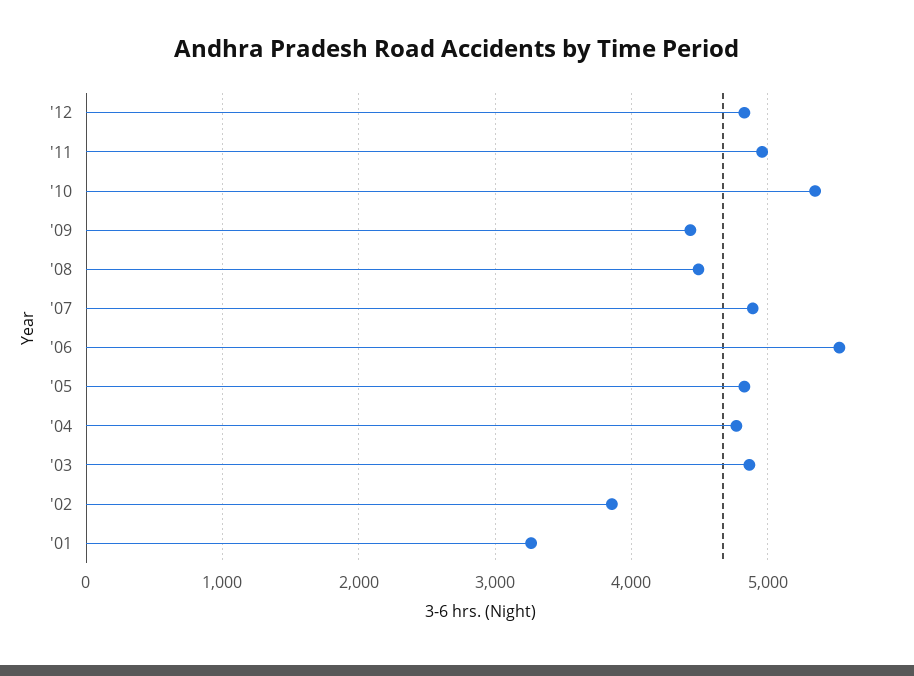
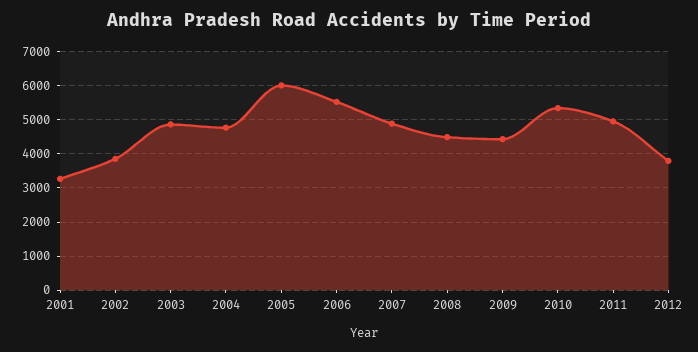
'12: 4800 -> 3800
'05: 4800 -> 6000

